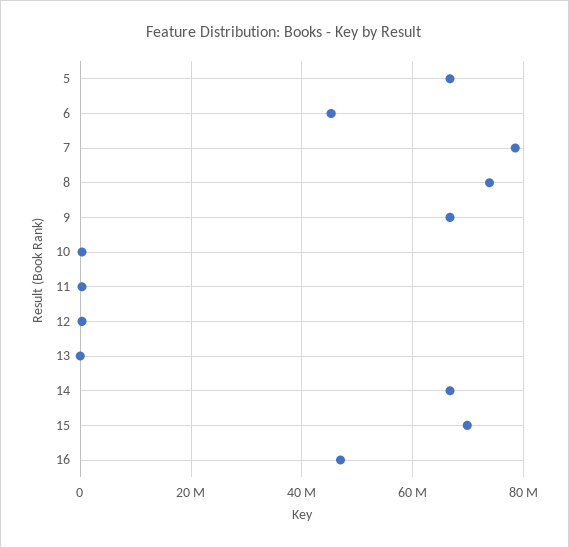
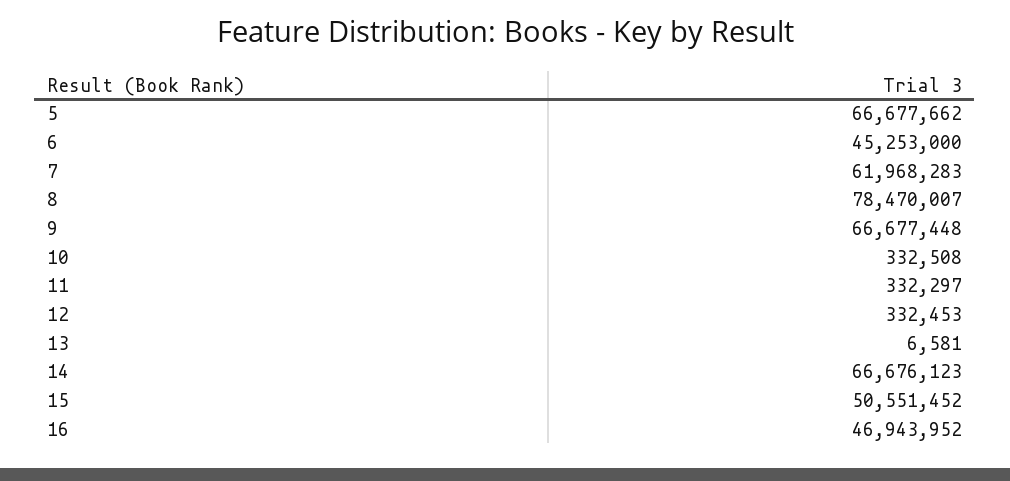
7: 78000000 -> 61968283
8: 74000000 -> 78470007
15: 70000000 -> 50551452

